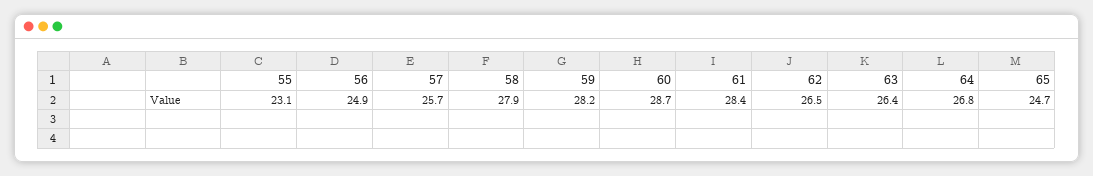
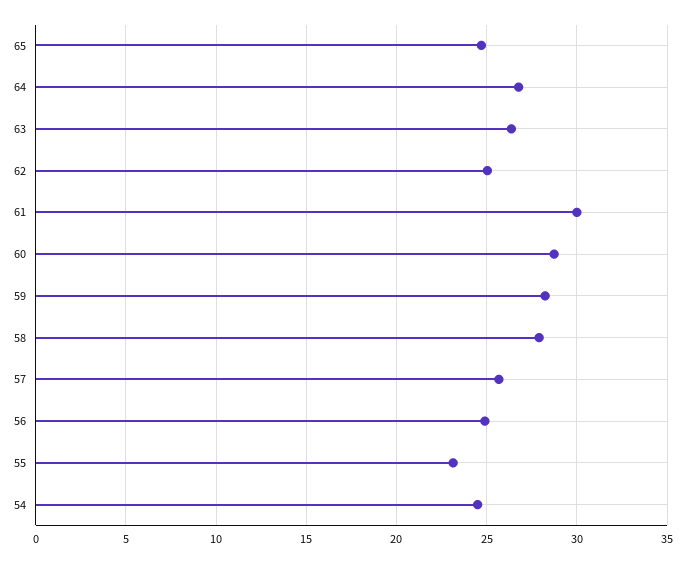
61: 28.4 -> 30
62: 26.5 -> 25
54: none -> 24.5

